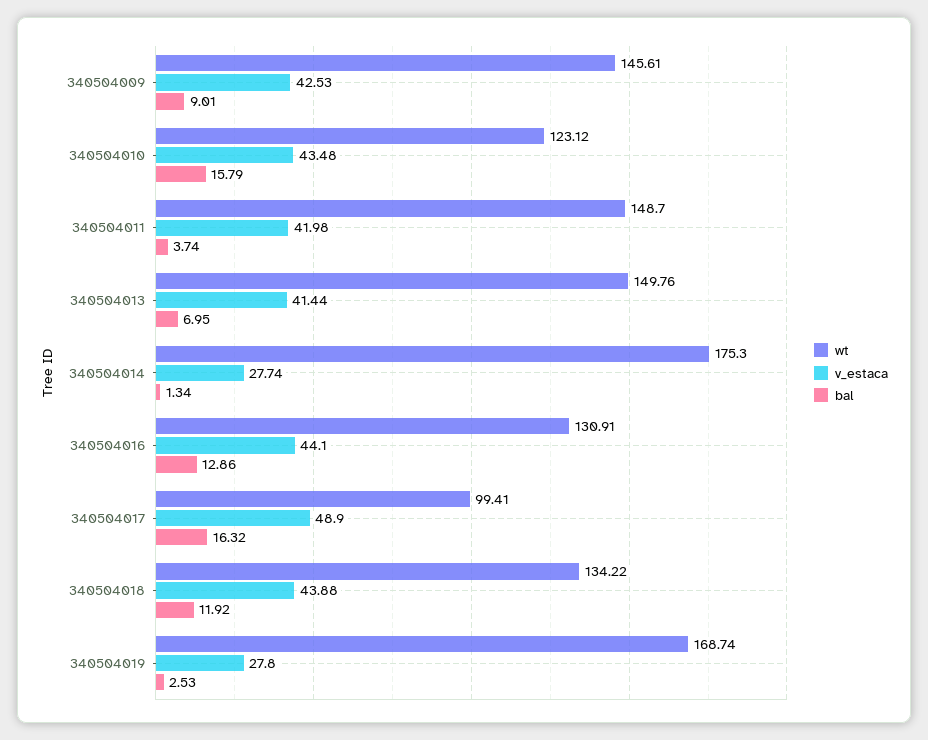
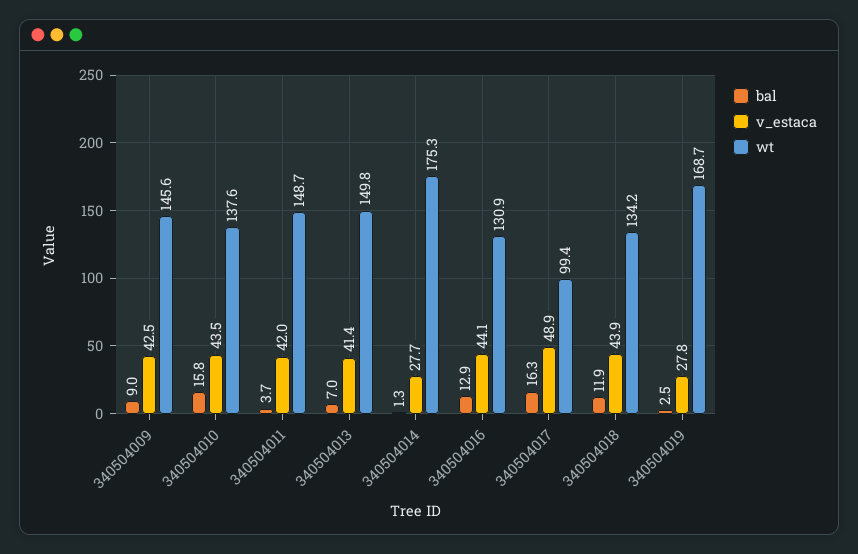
wt, 340504010: 123.12 -> 137.6

